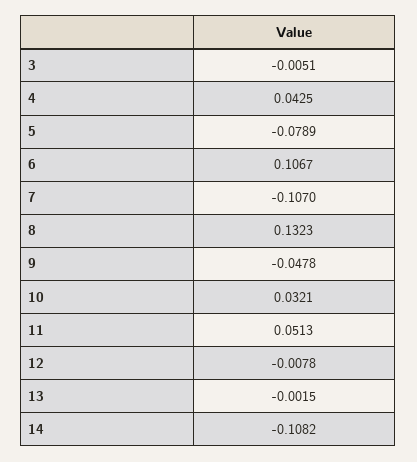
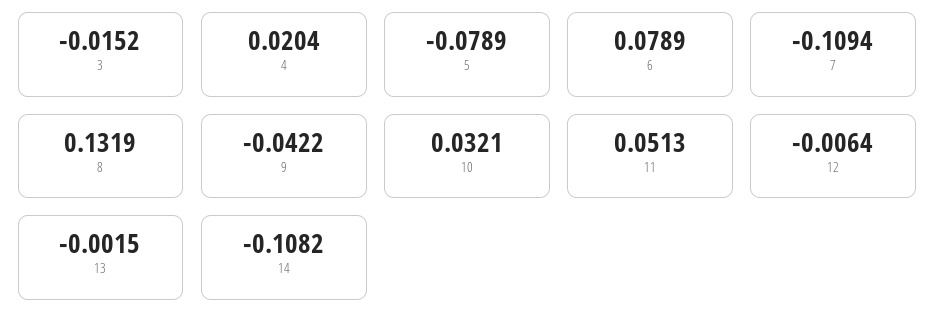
3: -0.0051 -> -0.0152
4: 0.0425 -> 0.0204
6: 0.1067 -> 0.0789
7: -0.107 -> -0.1094
8: 0.1323 -> 0.1319
9: -0.0478 -> -0.0422
12: -0.0078 -> -0.0064

